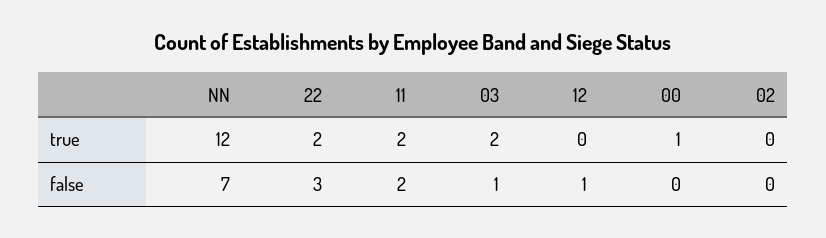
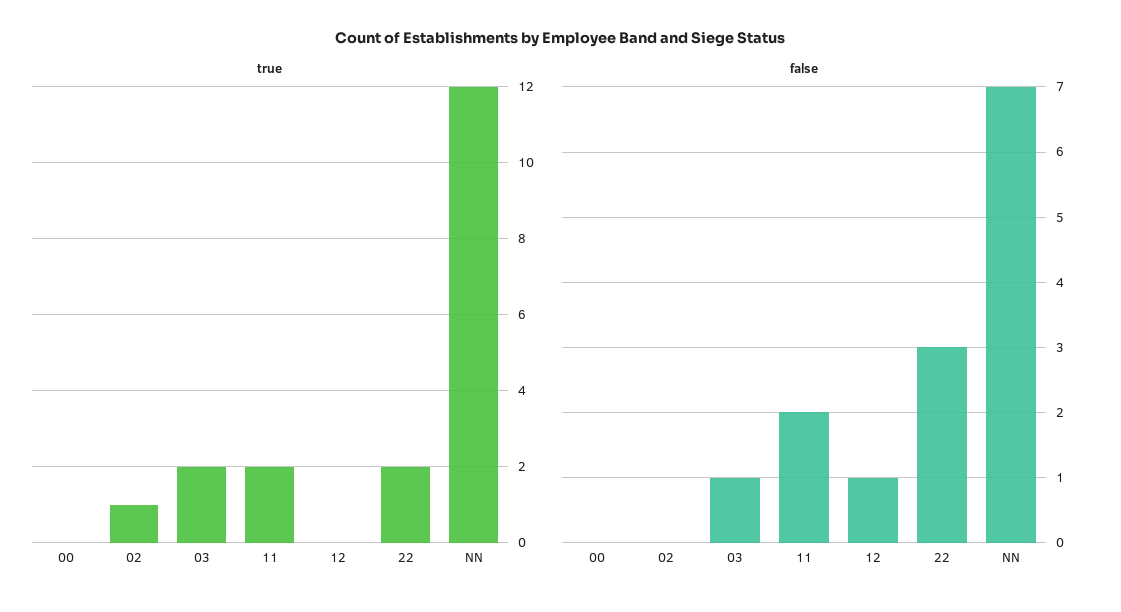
true, 00: 1 -> 0
true, 02: 0 -> 1

